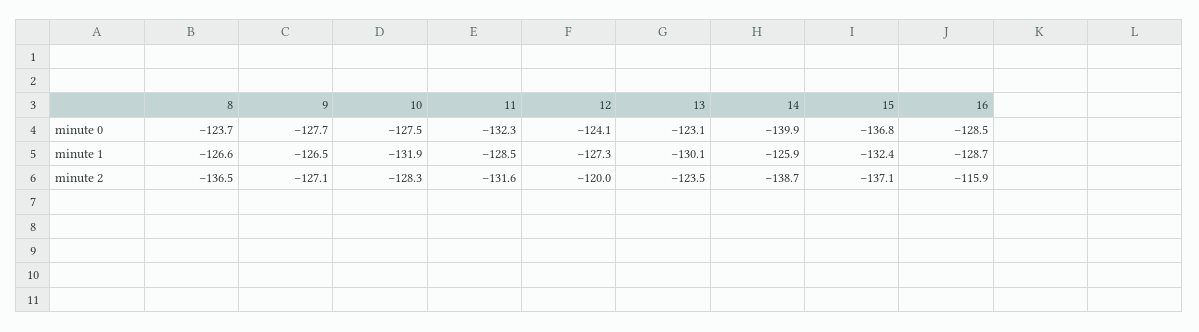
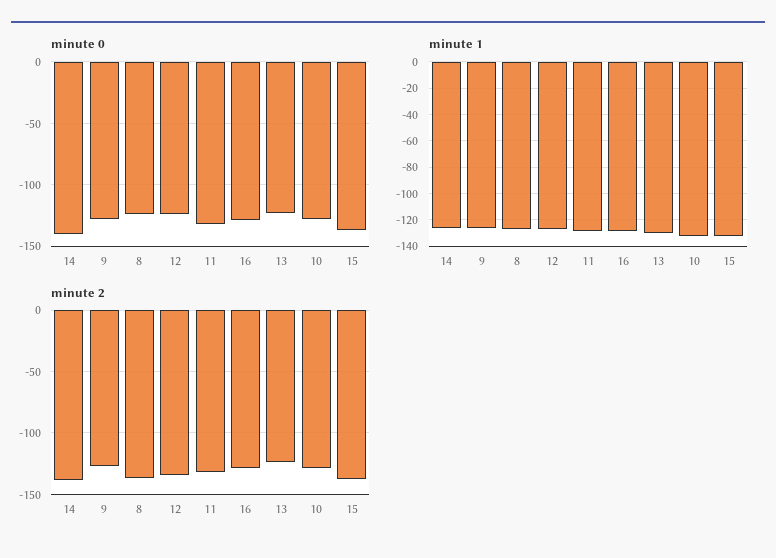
minute 2, 12: -120 -> -135
minute 2, 16: -115.9 -> -130

